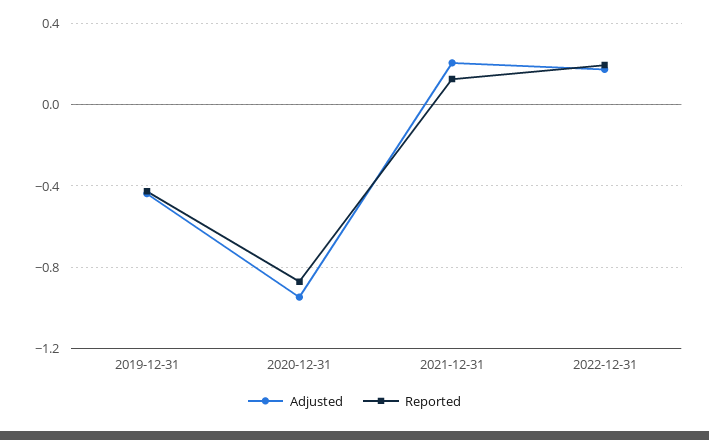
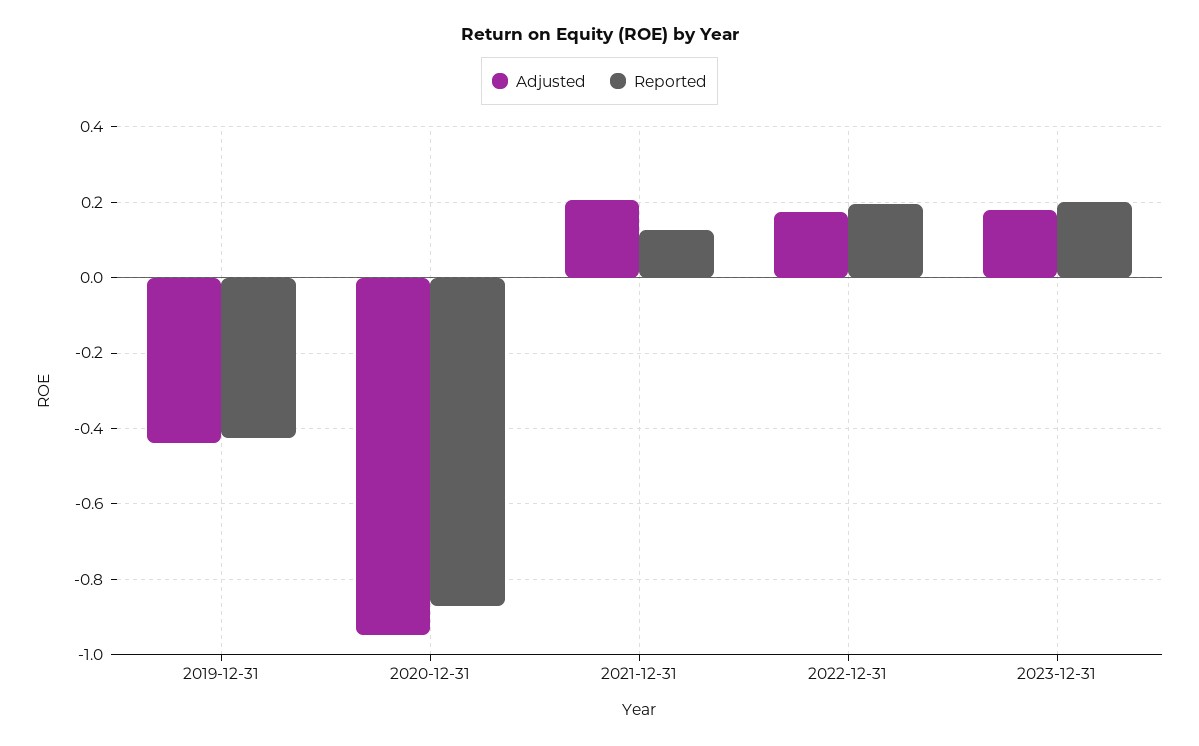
Adjusted, 2023-12-31: none -> 0.18
Reported, 2023-12-31: none -> 0.2

